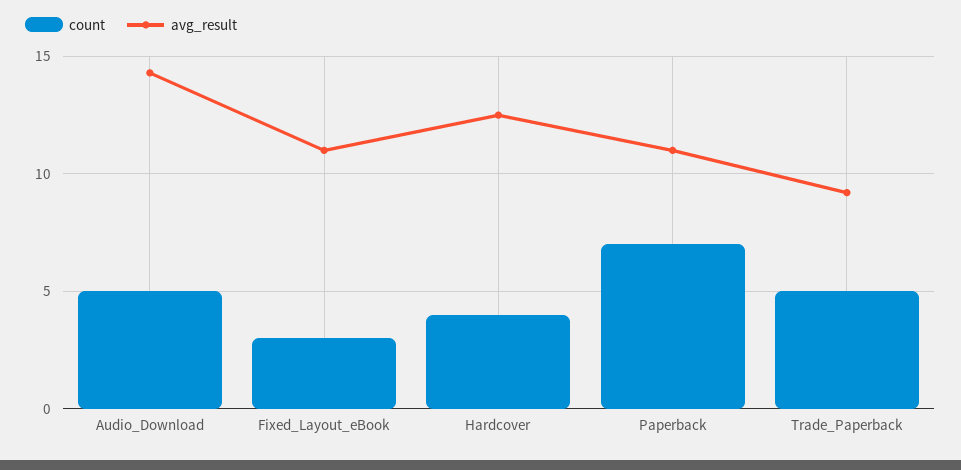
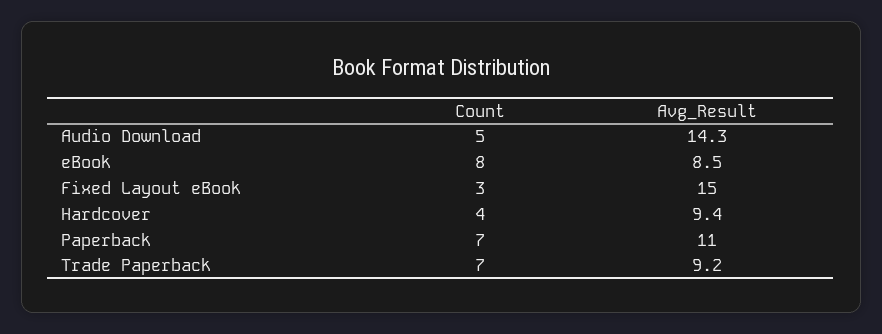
avg_result, Fixed_Layout_eBook: 11 -> 15
avg_result, Hardcover: 12.5 -> 9.4
count, Trade_Paperback: 5 -> 7
count, eBook: none -> 8
avg_result, eBook: none -> 8.5

